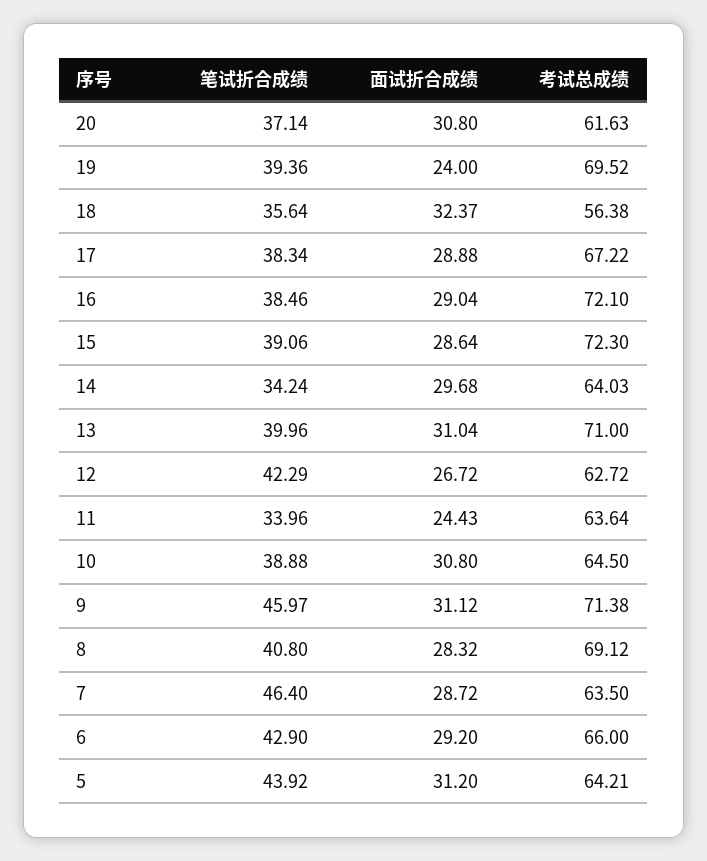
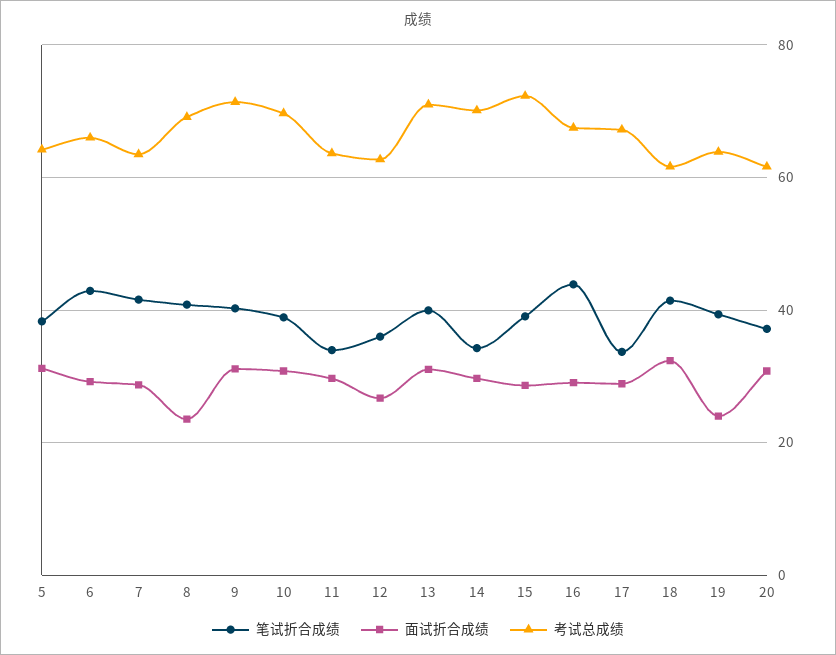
考试总成绩, 19: 69.52 -> 64
笔试折合成绩, 18: 35.64 -> 42
考试总成绩, 18: 56.38 -> 62
笔试折合成绩, 17: 38.34 -> 34
笔试折合成绩, 16: 38.46 -> 44
考试总成绩, 16: 72.1 -> 68
考试总成绩, 14: 64.03 -> 70
笔试折合成绩, 12: 42.29 -> 36
面试折合成绩, 11: 24.43 -> 30
考试总成绩, 10: 64.5 -> 70
笔试折合成绩, 9: 45.97 -> 40
面试折合成绩, 8: 28.32 -> 24
笔试折合成绩, 7: 46.4 -> 42
笔试折合成绩, 5: 43.92 -> 38

